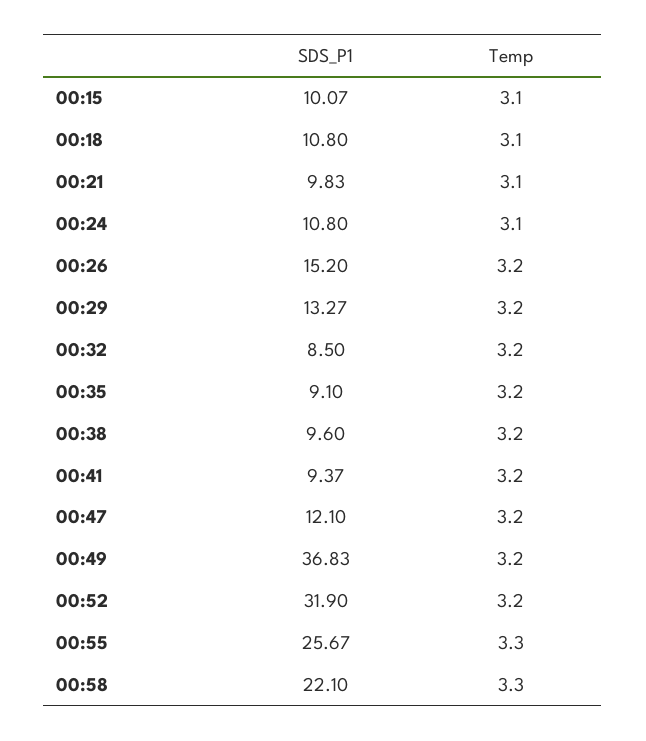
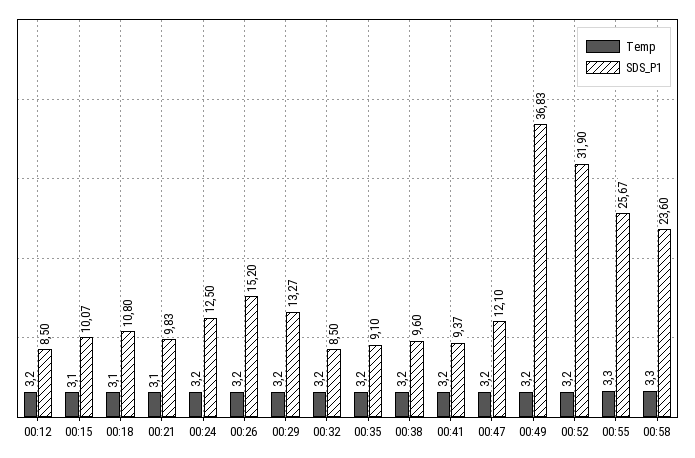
SDS_P1, 00:24: 10.8 -> 12.5
Temp, 00:24: 3.1 -> 3.2
SDS_P1, 00:58: 22.1 -> 23.6
Temp, 00:12: none -> 3.2
SDS_P1, 00:12: none -> 8.5

